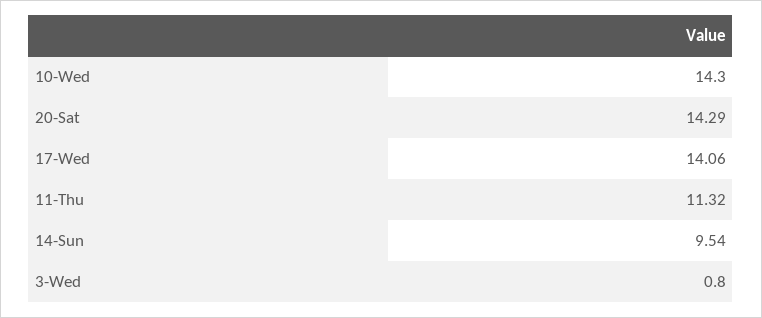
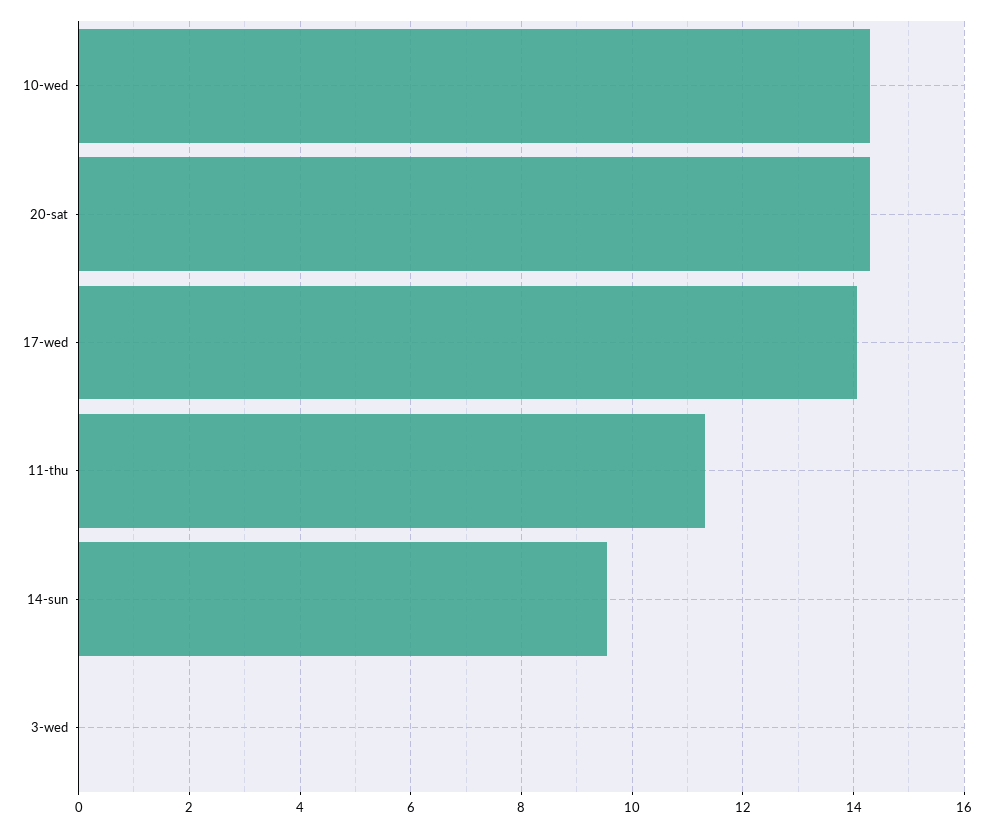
3-Wed: 0.8 -> 0

